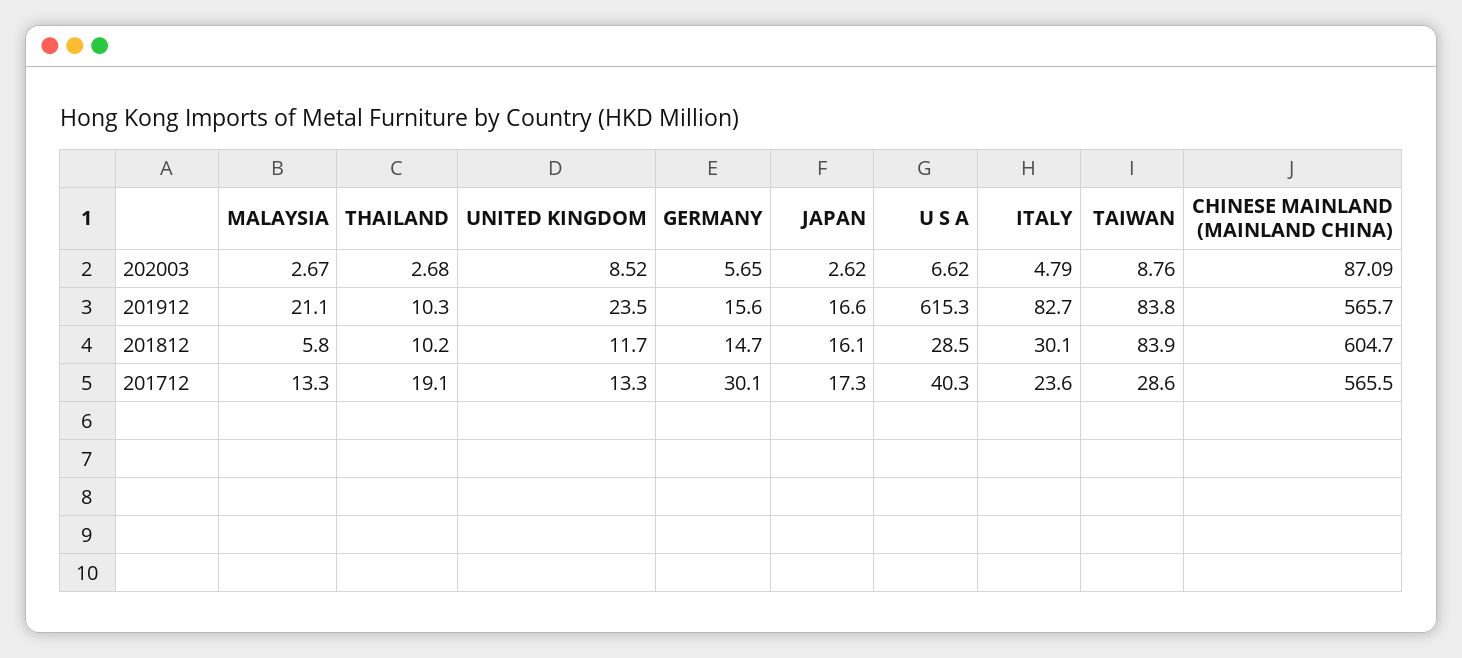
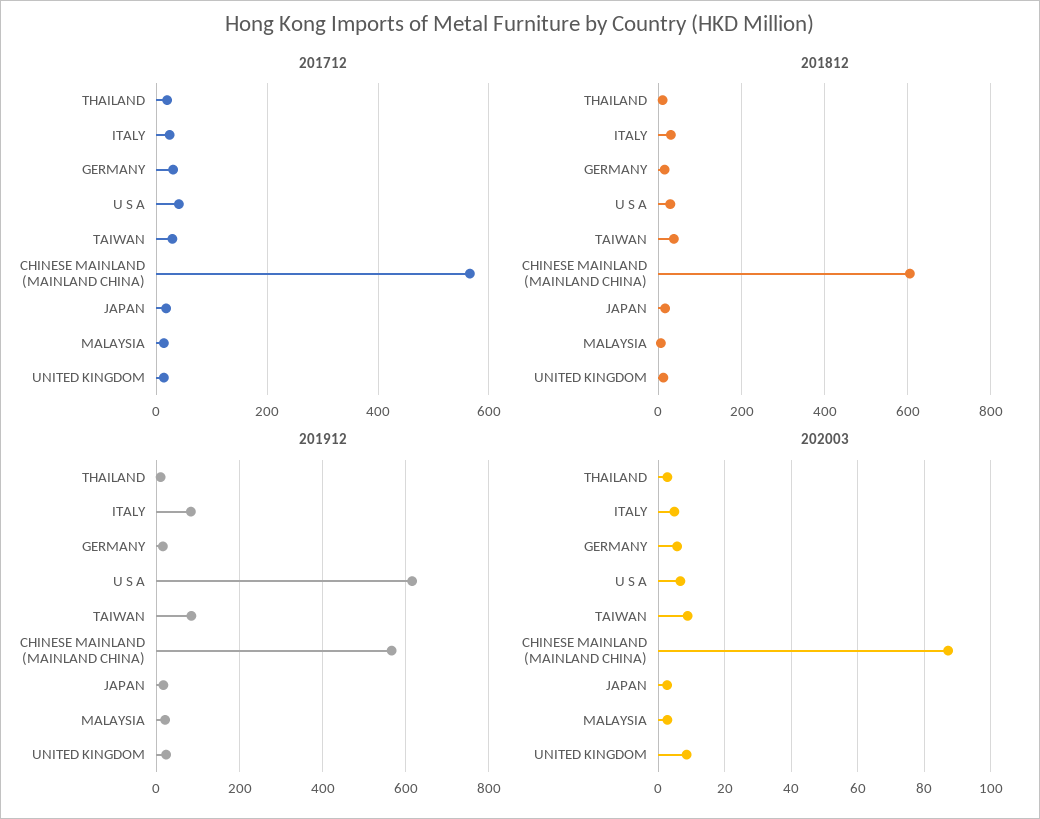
201812, TAIWAN: 83.9 -> 40

